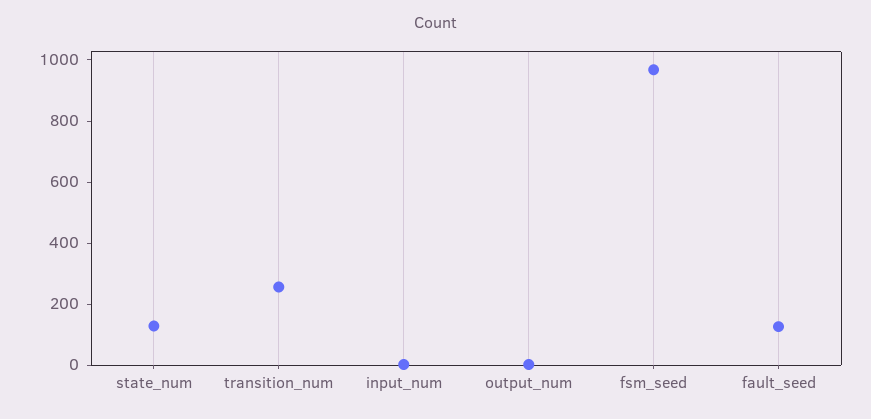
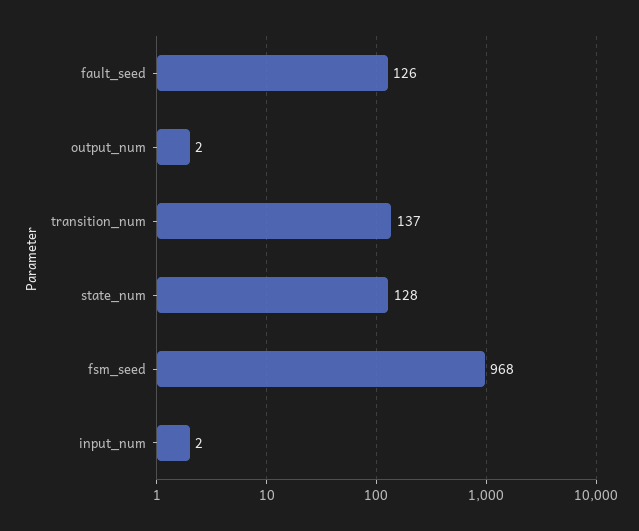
transition_num: 250 -> 137

